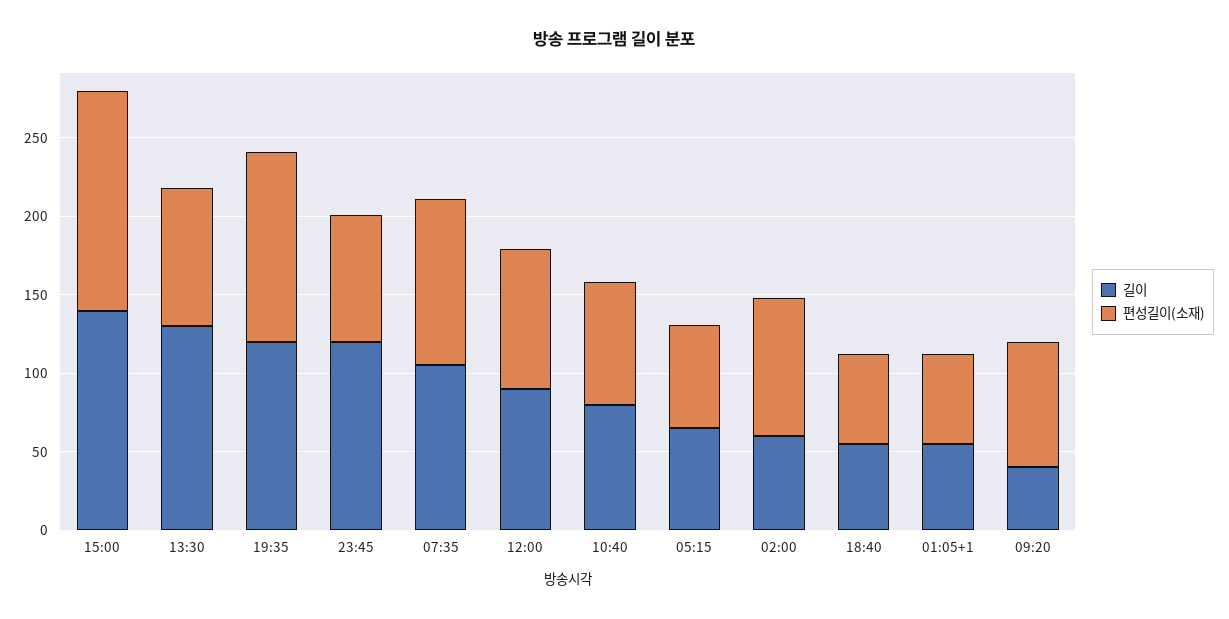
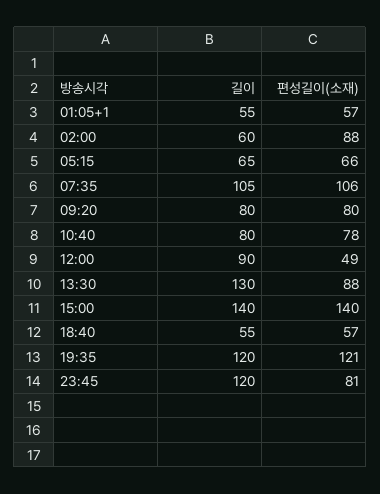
편성길이(소재), 12:00: 90 -> 49
길이, 09:20: 40 -> 80

